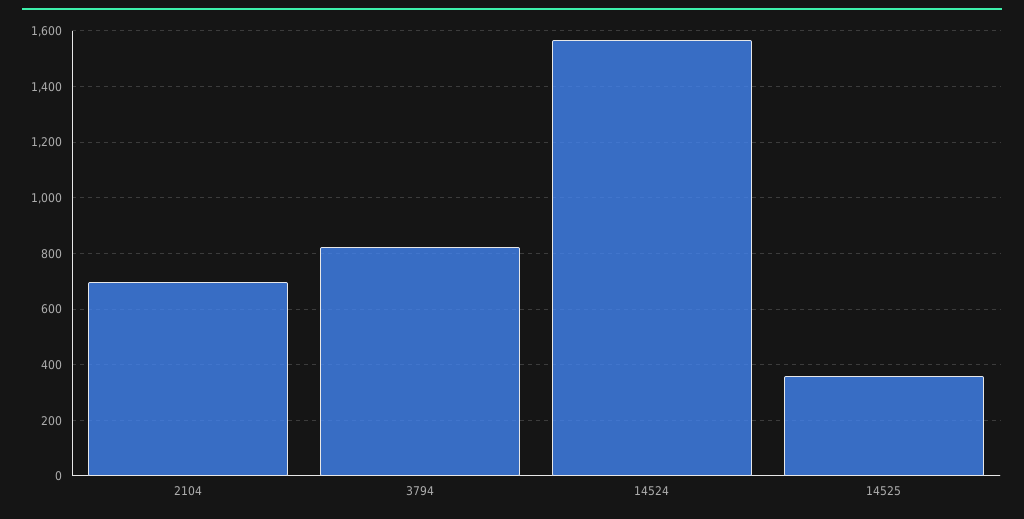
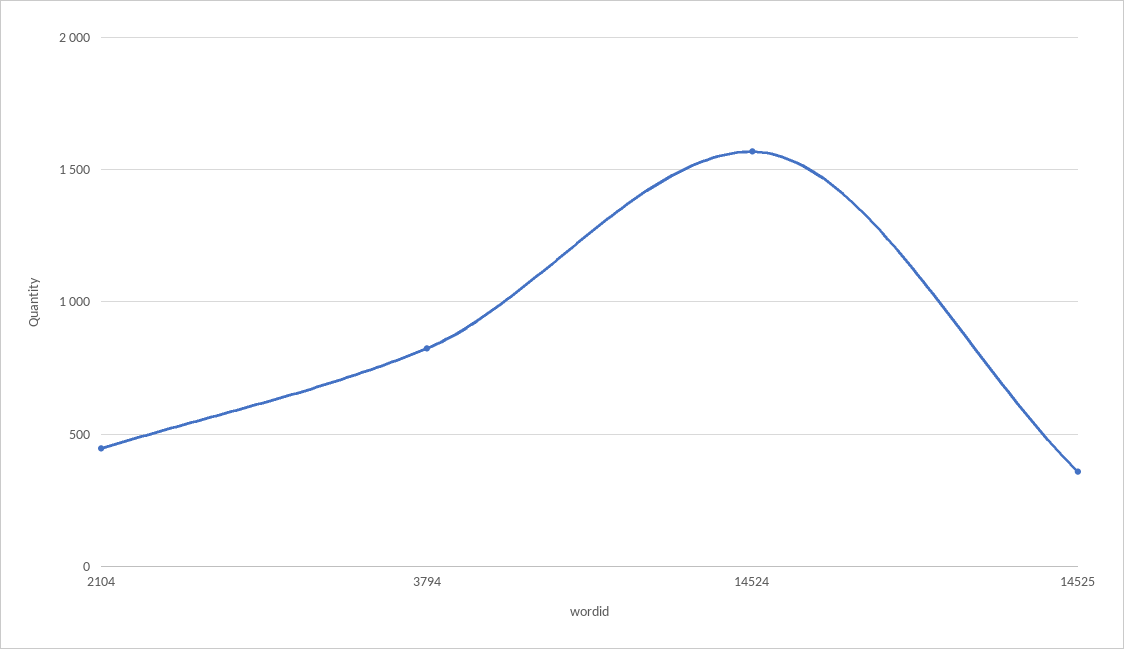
2104: 700 -> 450

